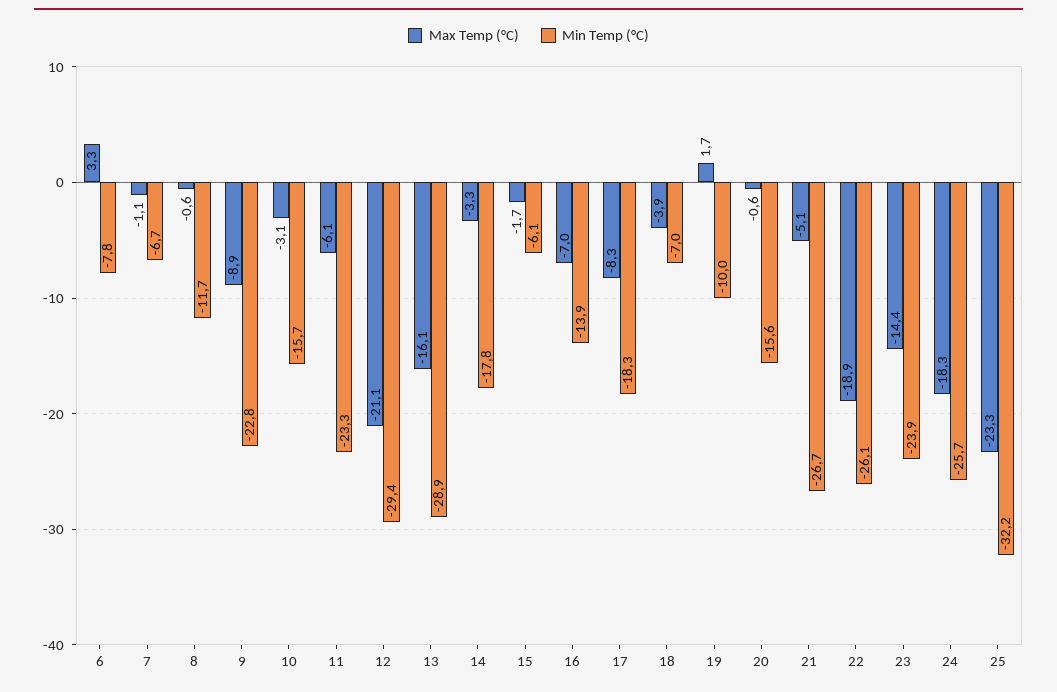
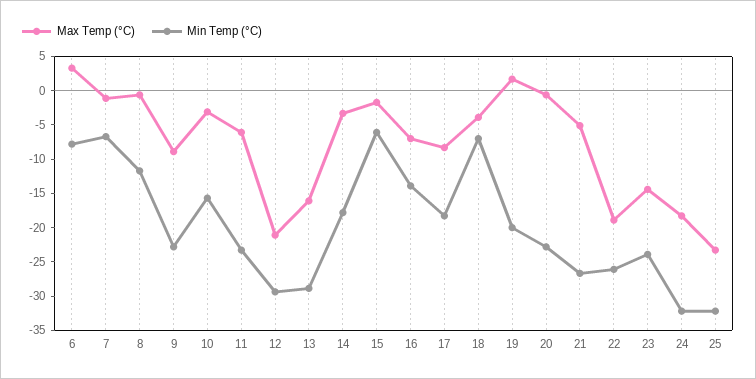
Min Temp (°C), 19: -10 -> -20
Min Temp (°C), 20: -15.6 -> -22.5
Min Temp (°C), 24: -25.7 -> -32.5

